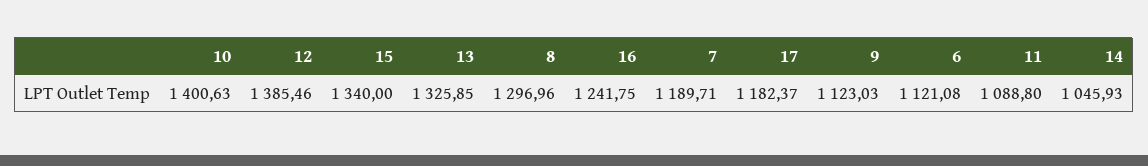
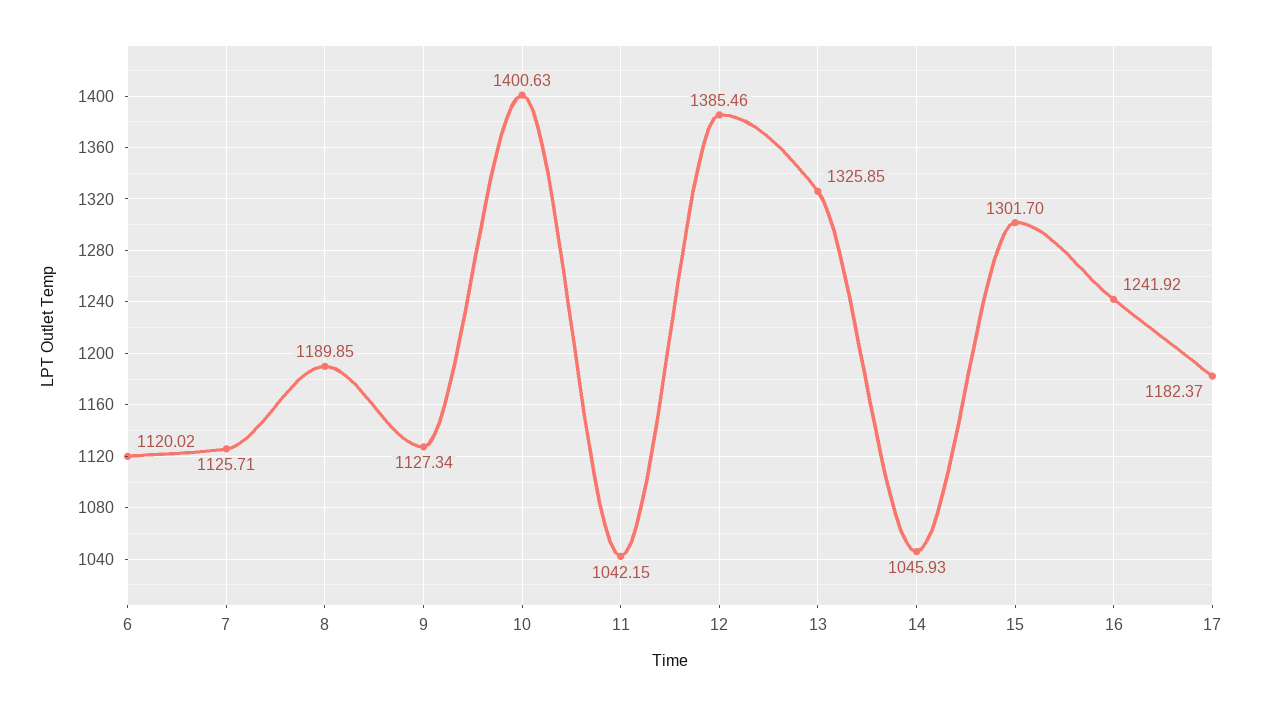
15: 1340 -> 1301.7
8: 1296.96 -> 1189.85
16: 1241.75 -> 1241.92
7: 1189.71 -> 1125.71
9: 1123.03 -> 1127.34
6: 1121.08 -> 1120.02
11: 1088.8 -> 1042.15

